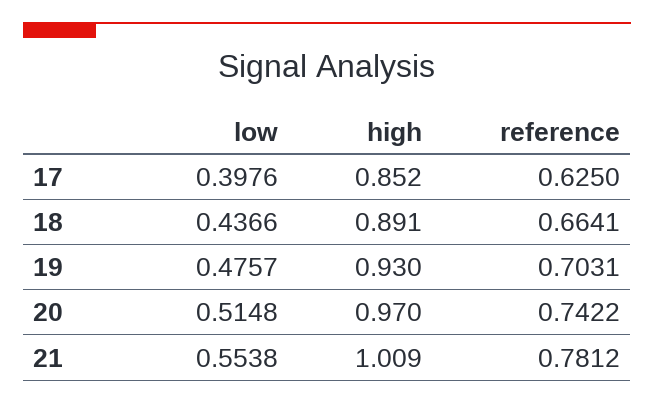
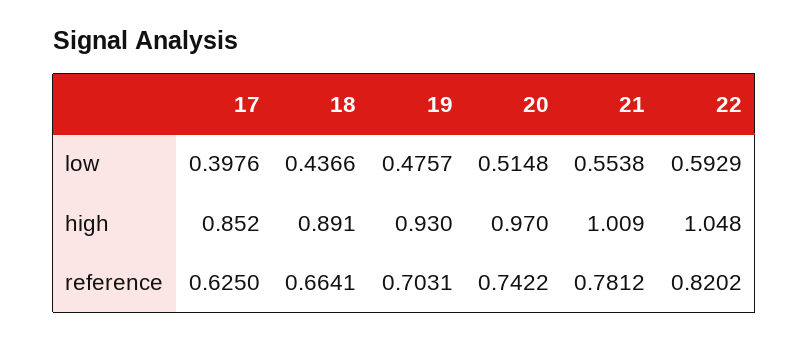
low, 22: none -> 0.5929
high, 22: none -> 1.048
reference, 22: none -> 0.8202

